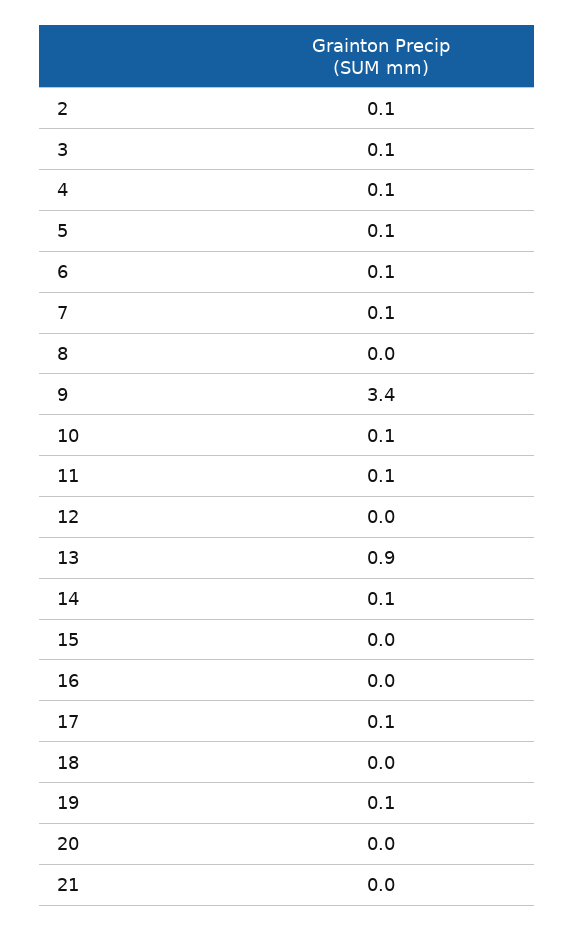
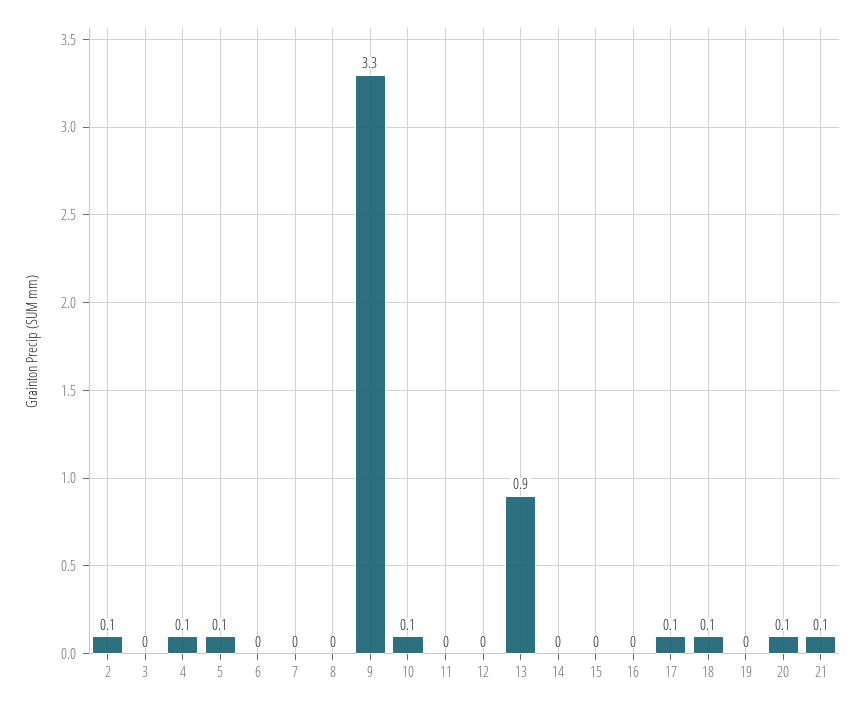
3: 0.1 -> 0
6: 0.1 -> 0
7: 0.1 -> 0
9: 3.4 -> 3.3
11: 0.1 -> 0
14: 0.1 -> 0
18: 0 -> 0.1
19: 0.1 -> 0
20: 0 -> 0.1
21: 0 -> 0.1

